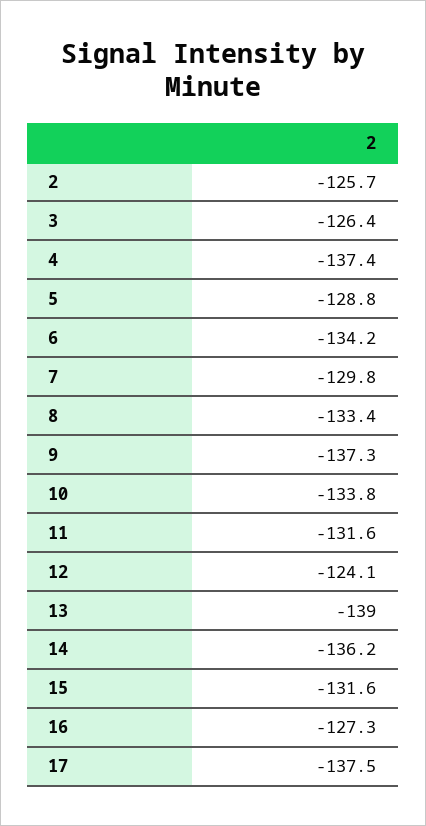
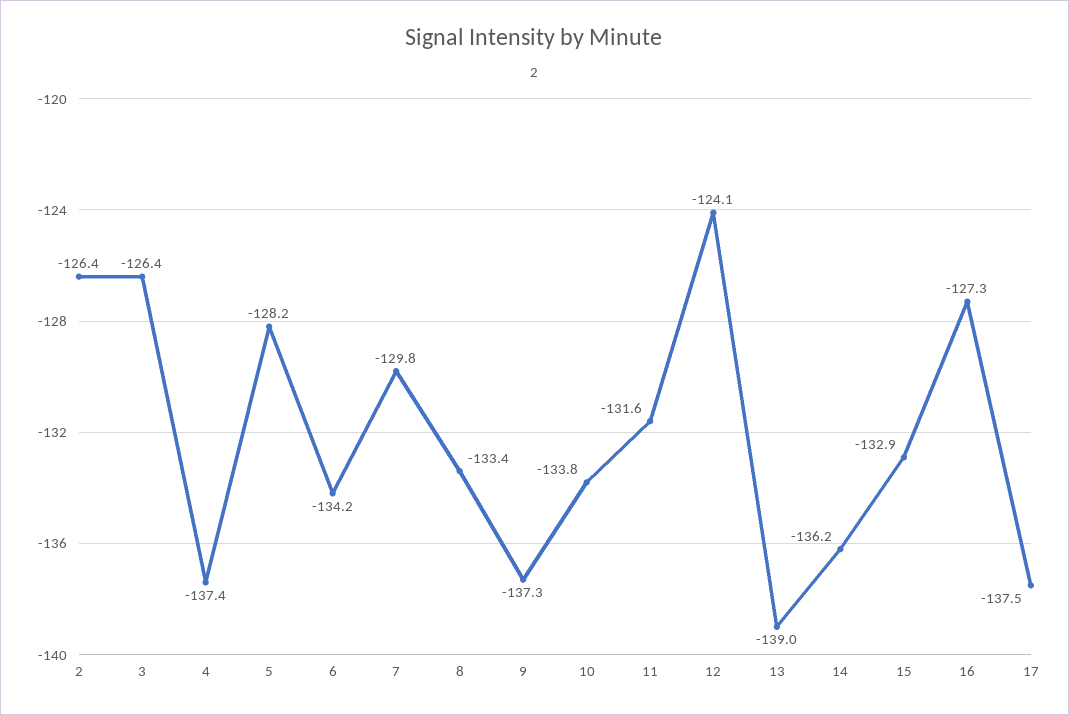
2: -125.7 -> -126.4
5: -128.8 -> -128.2
15: -131.6 -> -132.9

